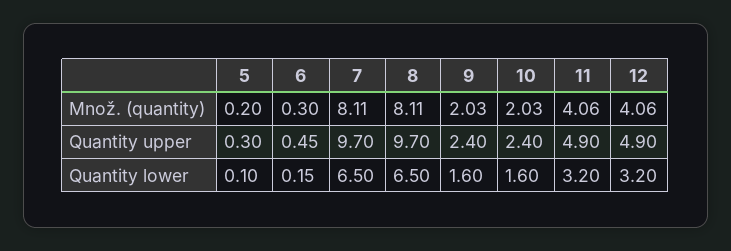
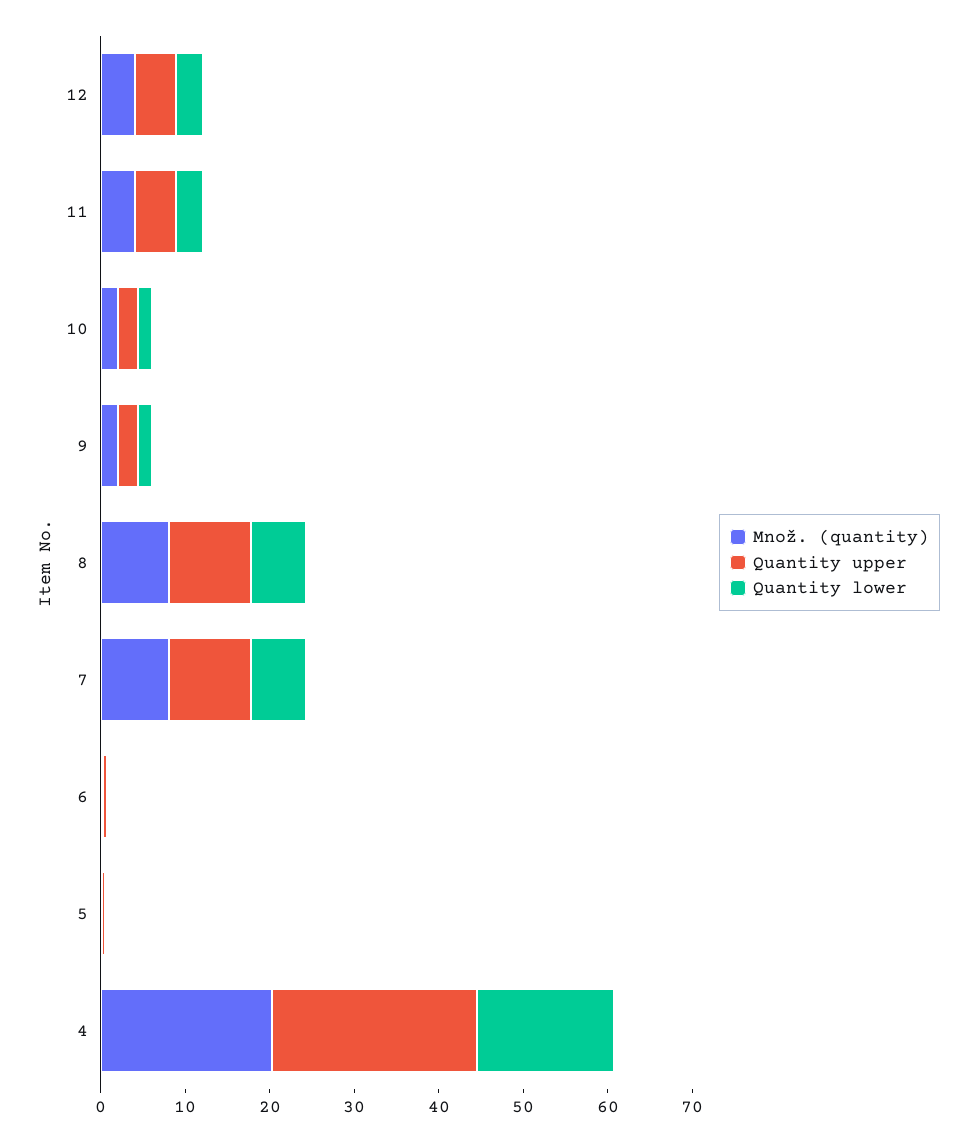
Množ. (quantity), 4: none -> 20
Quantity upper, 4: none -> 24
Quantity lower, 4: none -> 16

